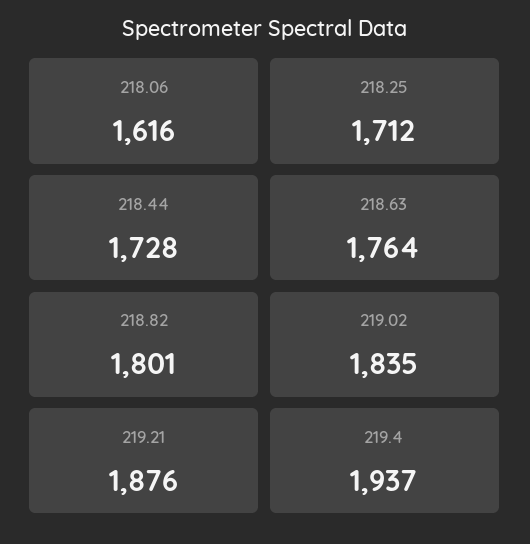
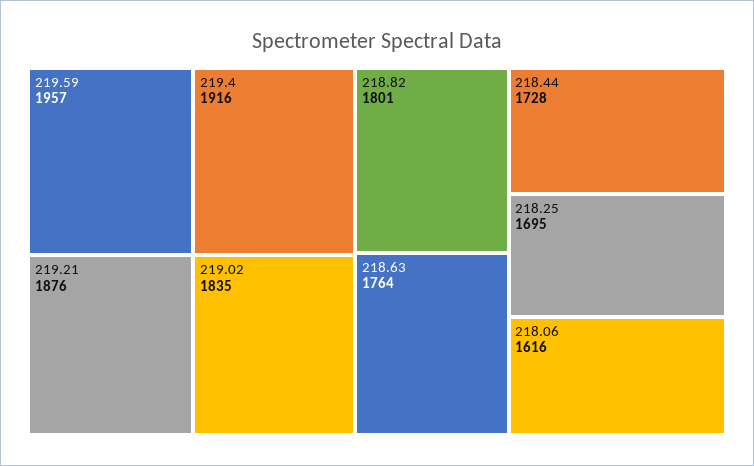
218.25: 1712 -> 1695
219.4: 1937 -> 1916
219.59: none -> 1957

